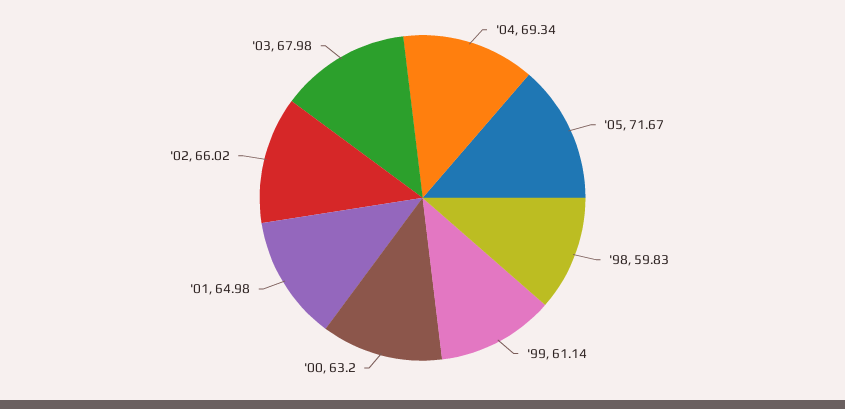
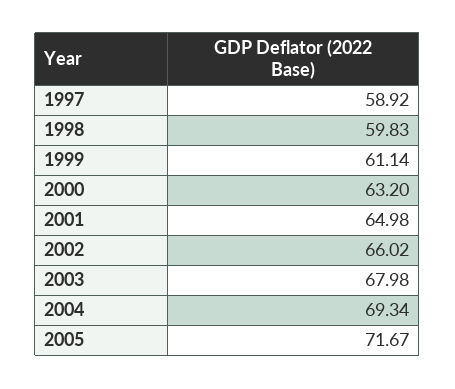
1997: none -> 58.92

